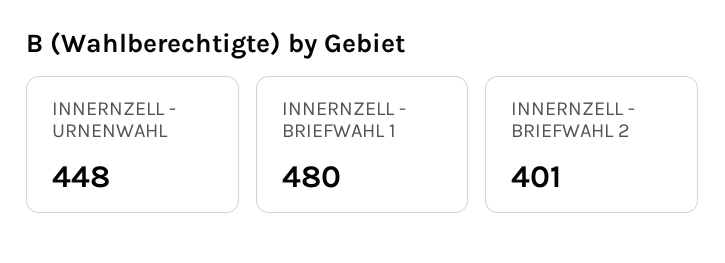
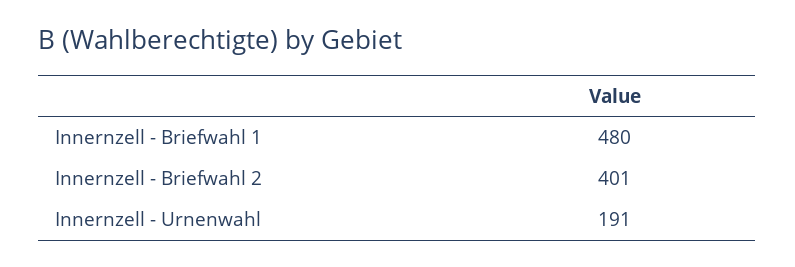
INNERNZELL - URNENWAHL: 448 -> 191

